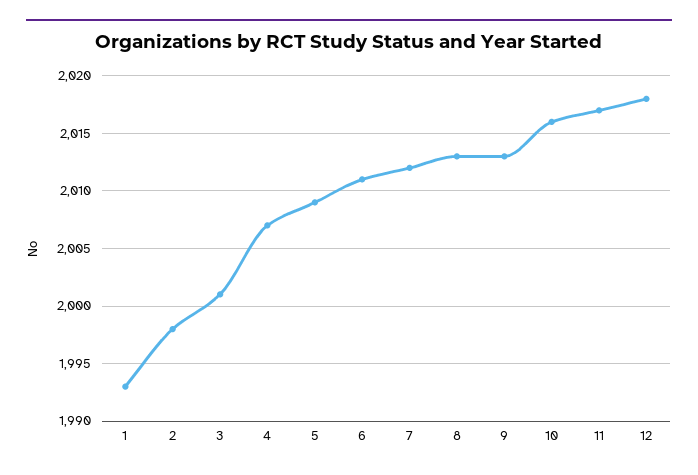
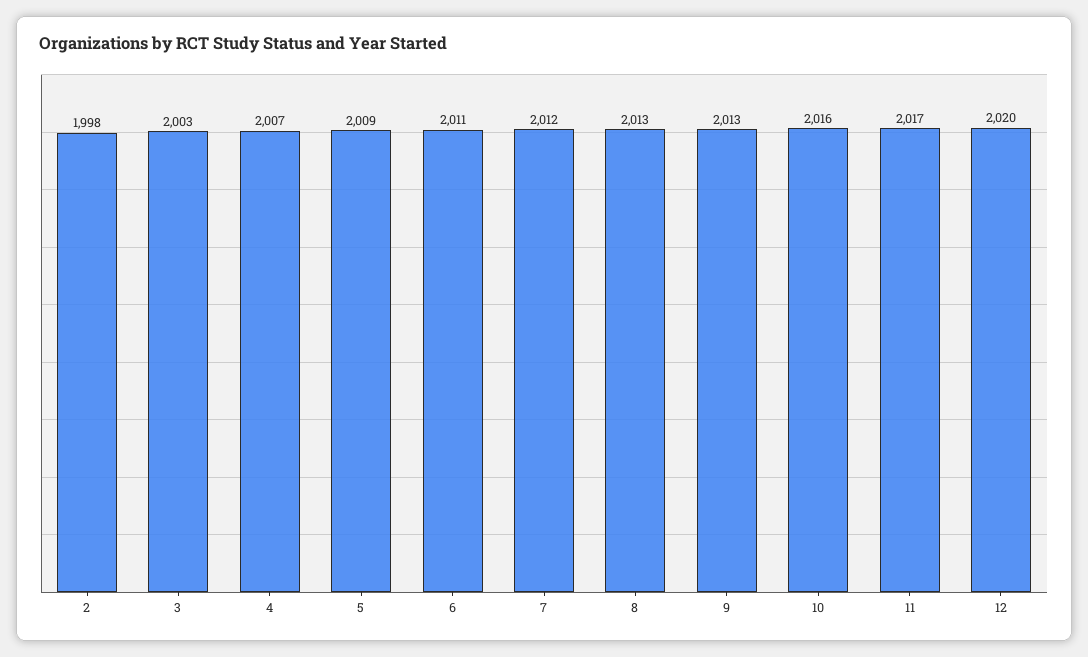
1: 1993 -> none
3: 2001 -> 2003
12: 2018 -> 2020

